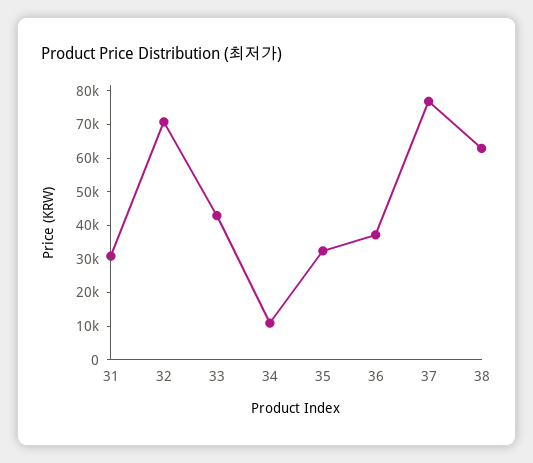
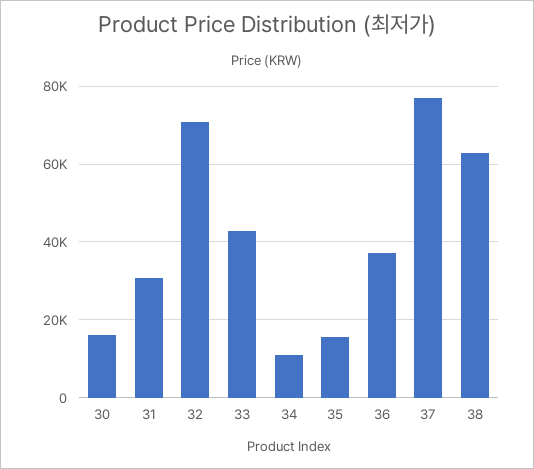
35: 32500 -> 16000
30: none -> 16000

